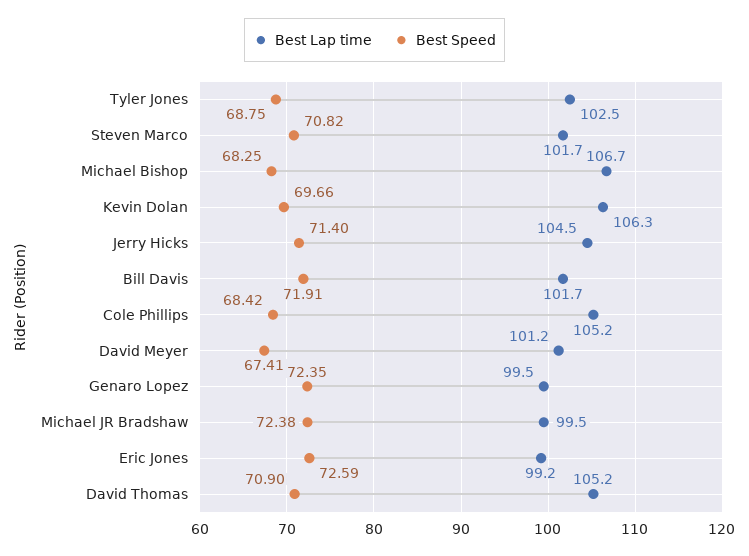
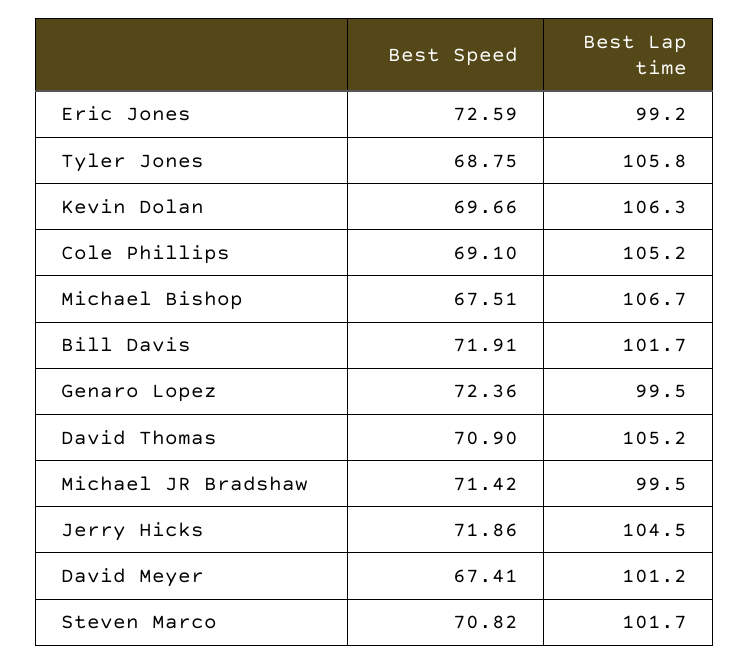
Best Lap time, Tyler Jones: 102.5 -> 105.8
Best Speed, Michael Bishop: 68.25 -> 67.51
Best Speed, Jerry Hicks: 71.4 -> 71.86
Best Speed, Cole Phillips: 68.42 -> 69.1
Best Speed, Genaro Lopez: 72.35 -> 72.36
Best Speed, Michael JR Bradshaw: 72.38 -> 71.42

